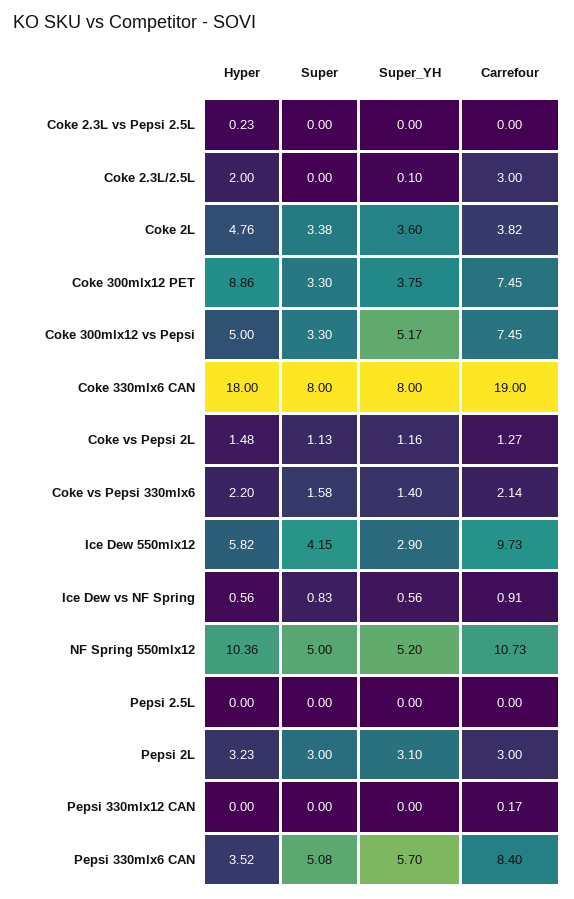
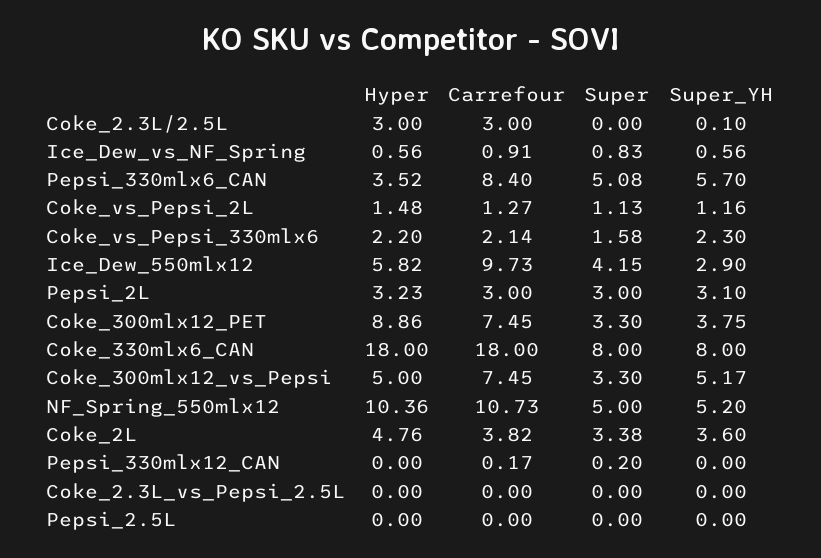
Hyper, Coke 2.3L vs Pepsi 2.5L: 0.23 -> 0
Hyper, Coke 2.3L/2.5L: 2 -> 3
Carrefour, Coke 330mlx6 CAN: 19 -> 18
Super_YH, Coke vs Pepsi 330mlx6: 1.4 -> 2.3
Super, Pepsi 330mlx12 CAN: 0 -> 0.2

